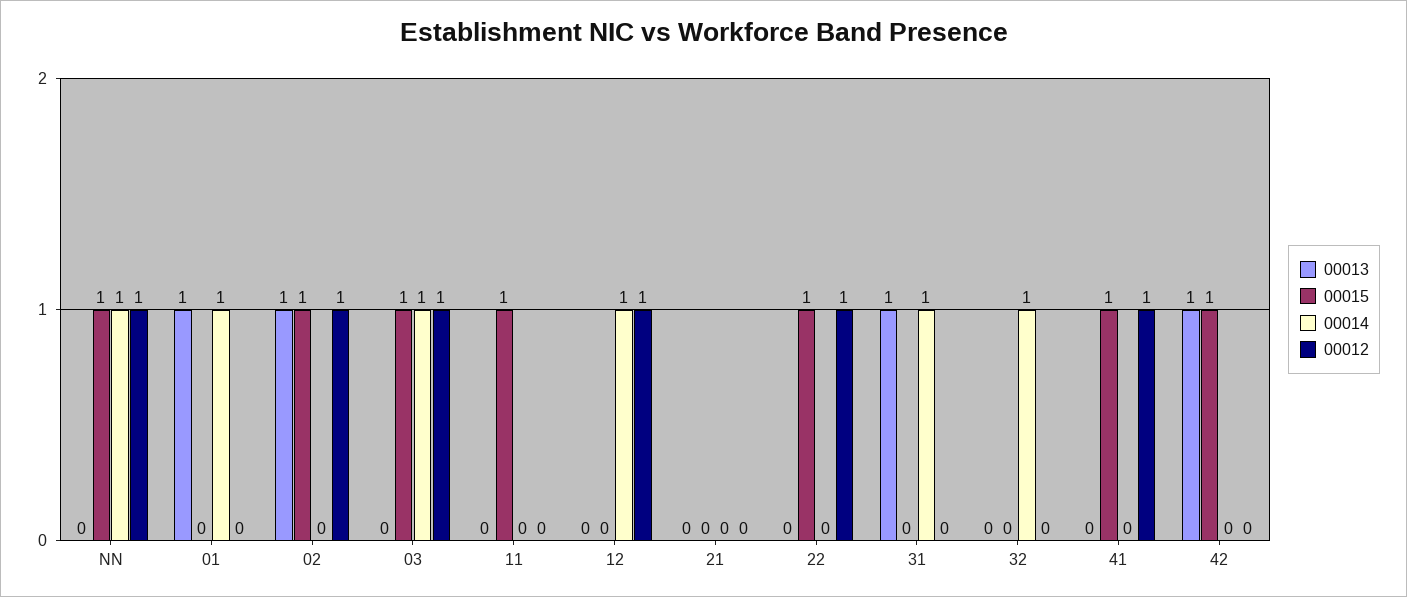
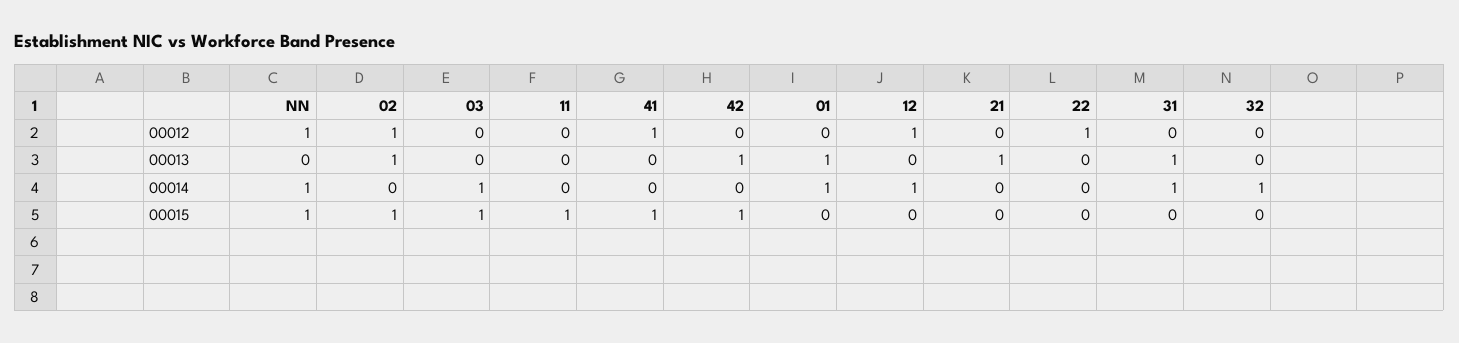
00012, 03: 1 -> 0
00013, 21: 0 -> 1
00015, 22: 1 -> 0

